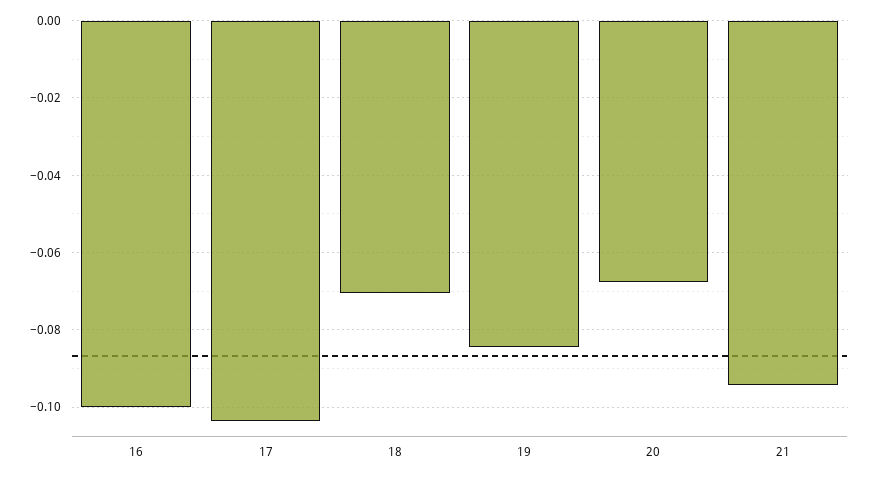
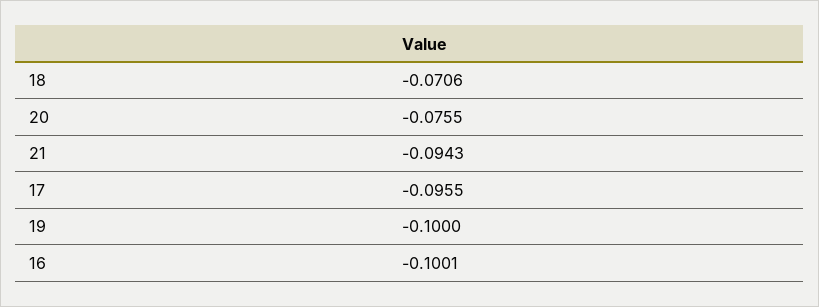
17: -0.104 -> -0.0955
19: -0.084 -> -0.1
20: -0.068 -> -0.0755

